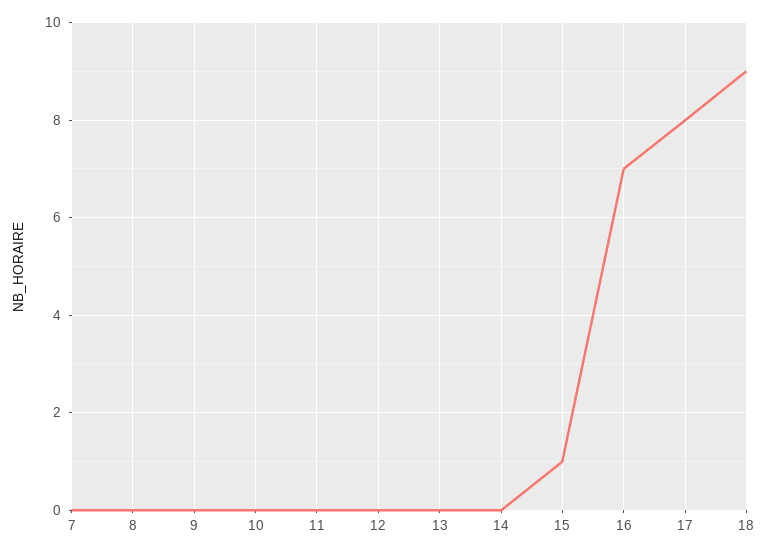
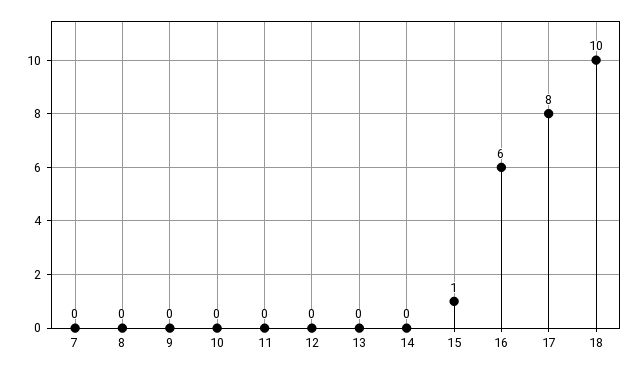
16: 7 -> 6
18: 9 -> 10

